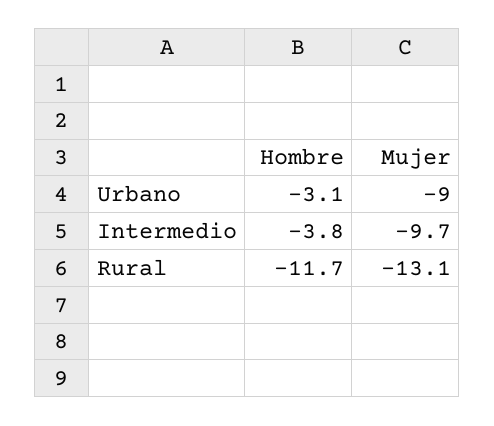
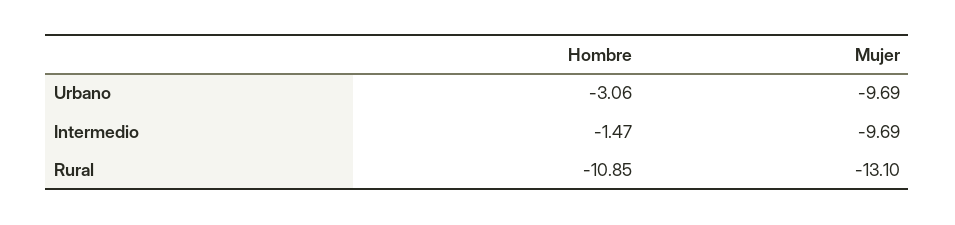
Mujer, Urbano: -9 -> -9.69
Hombre, Intermedio: -3.8 -> -1.47
Hombre, Rural: -11.7 -> -10.85

